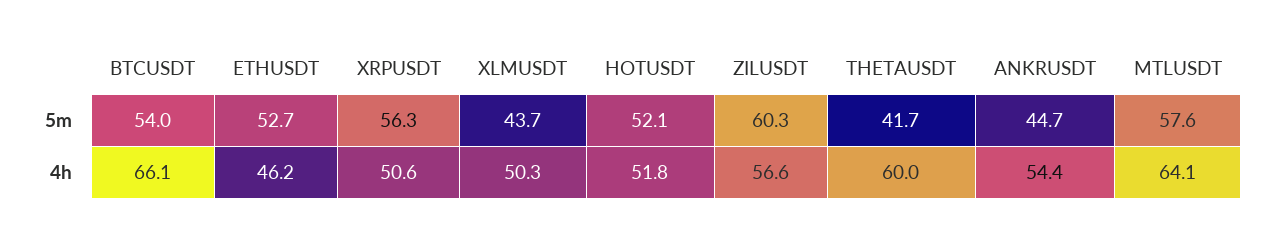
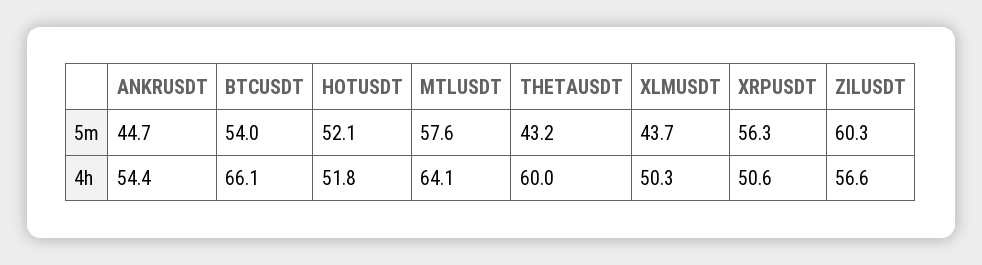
ETHUSDT, 5m: 52.7 -> none
THETAUSDT, 5m: 41.7 -> 43.2
ETHUSDT, 4h: 46.2 -> none

